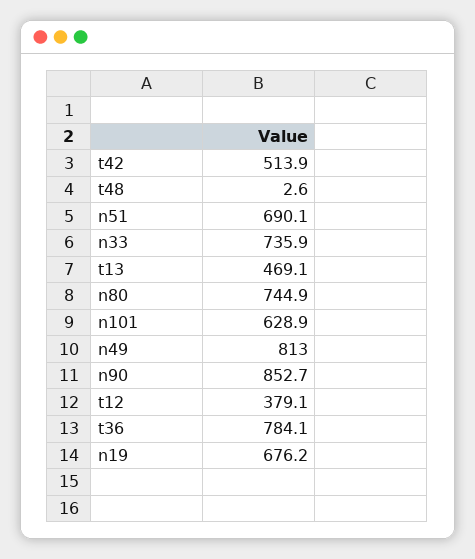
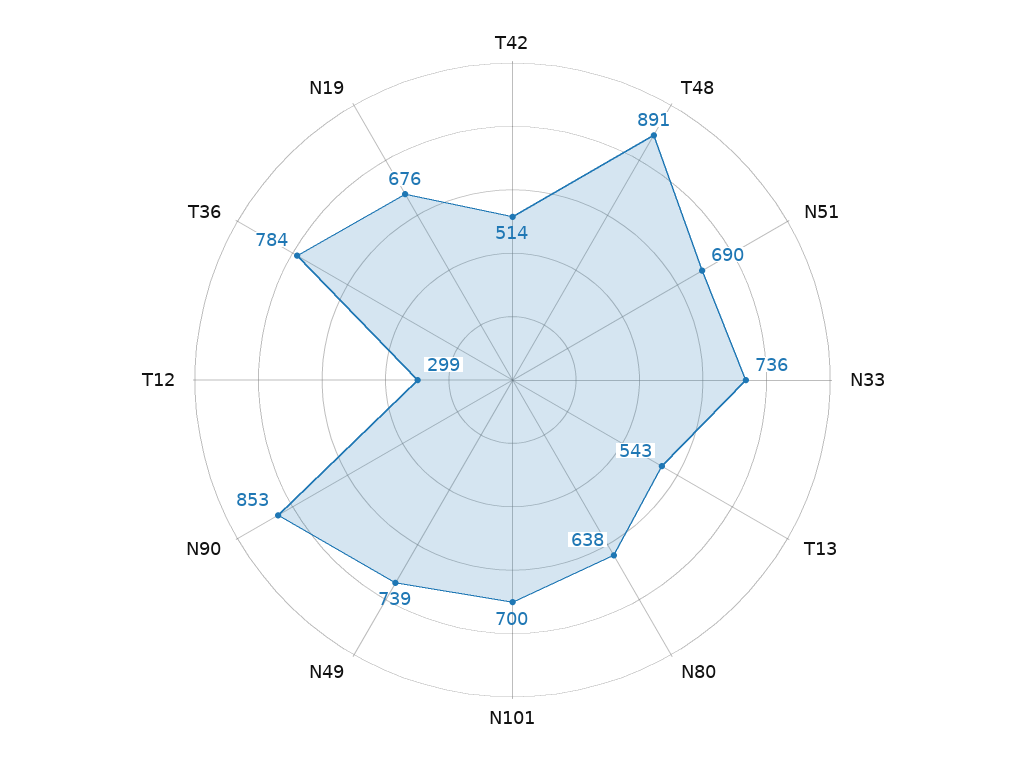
t48: 2.6 -> 891
t13: 469.1 -> 543
n80: 744.9 -> 638
n101: 628.9 -> 700
n49: 813 -> 739
t12: 379.1 -> 299

